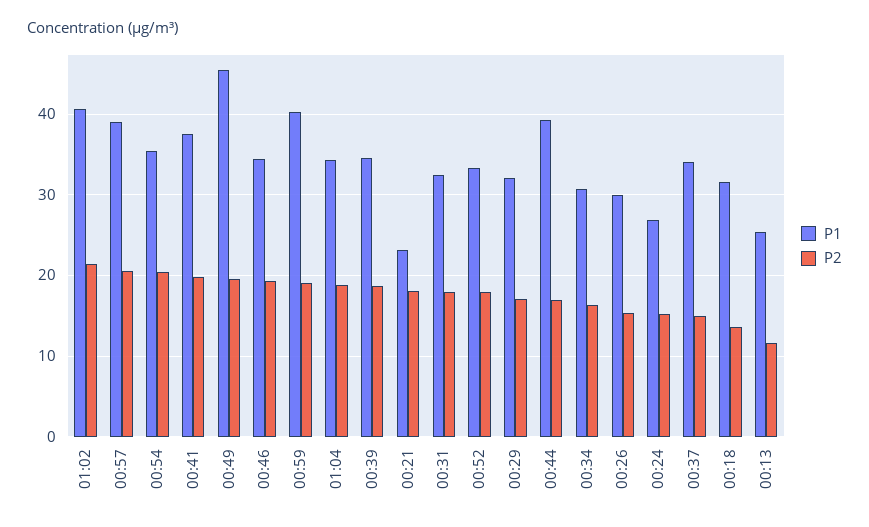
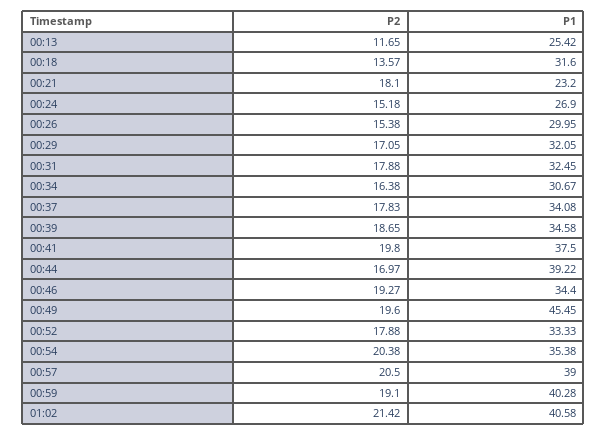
P1, 01:04: 34 -> none
P2, 01:04: 19 -> none
P2, 00:37: 15 -> 17.83

